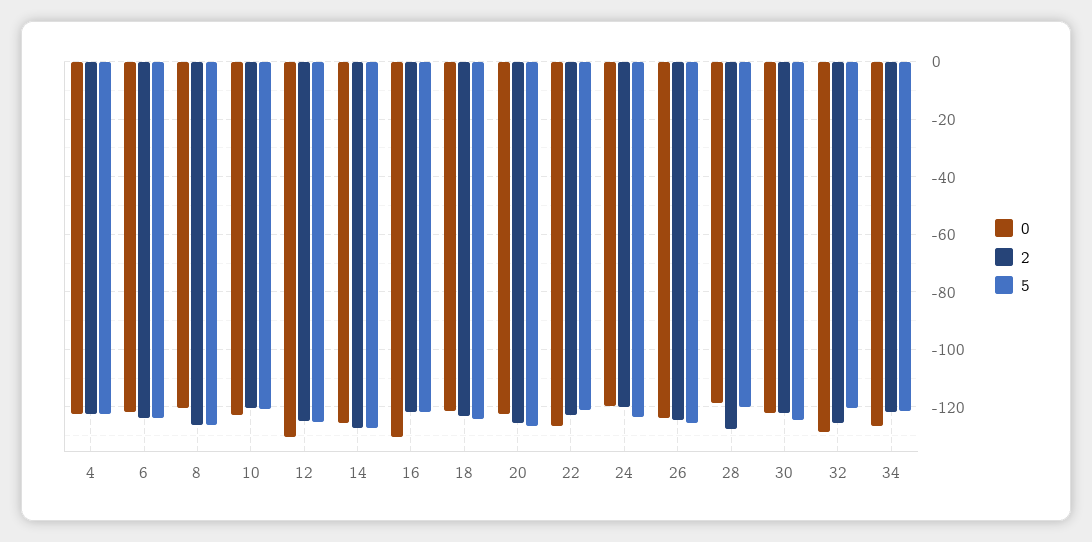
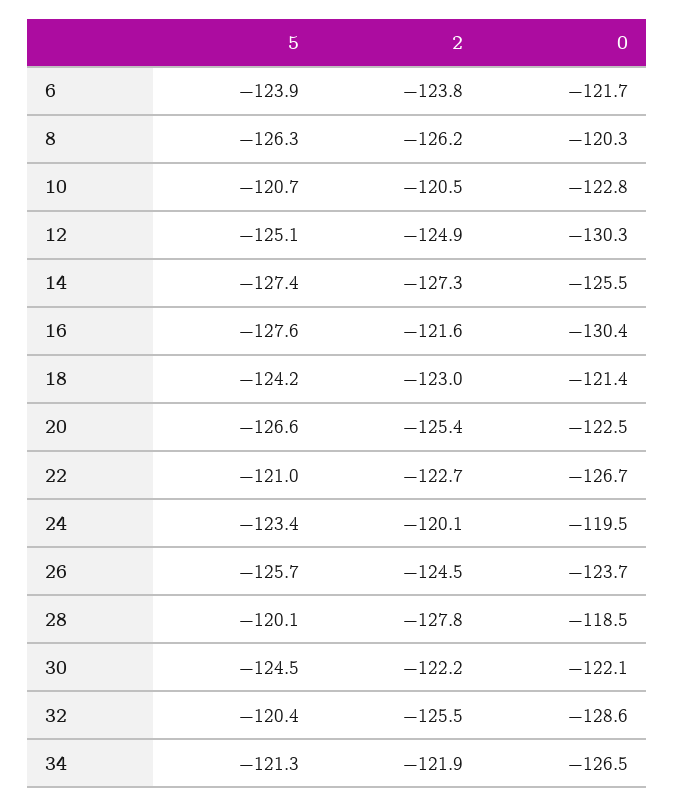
0, 4: -122.5 -> none
2, 4: -122.5 -> none
5, 4: -122.5 -> none
5, 16: -122.5 -> -127.6

